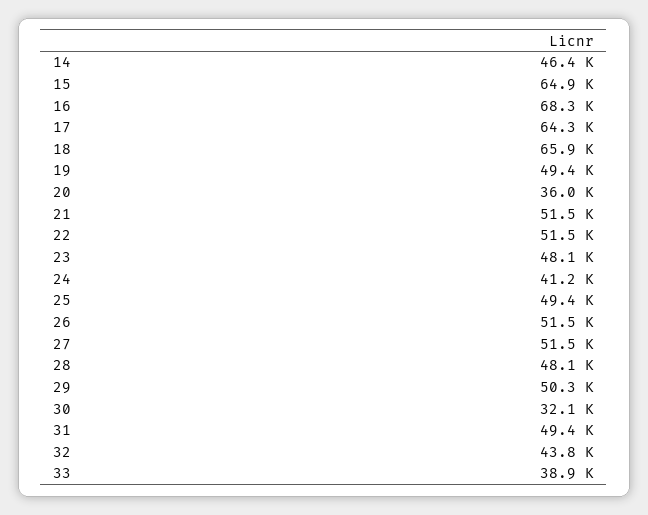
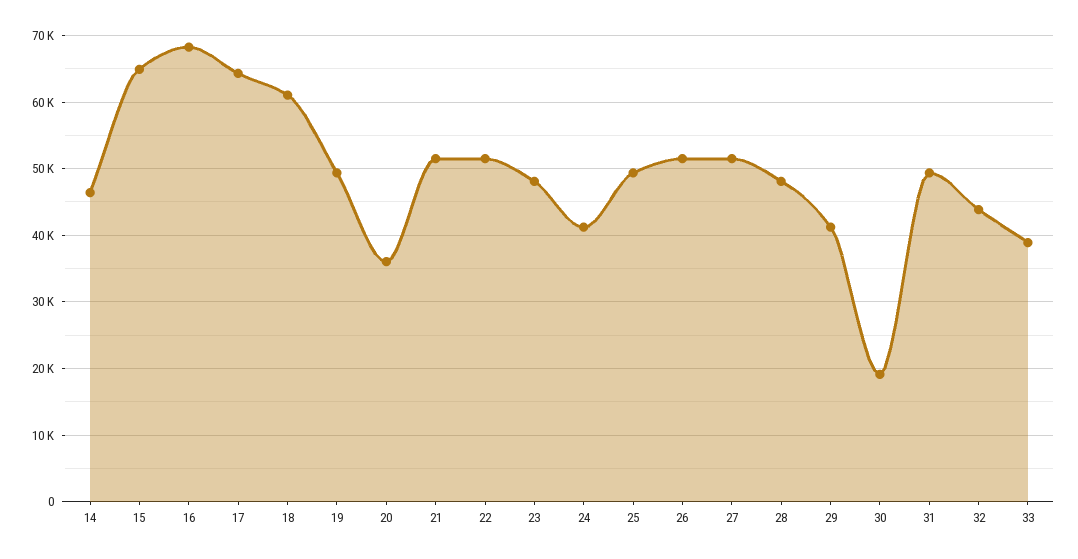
18: 65900 -> 61000
29: 50300 -> 41000
30: 32100 -> 19000

